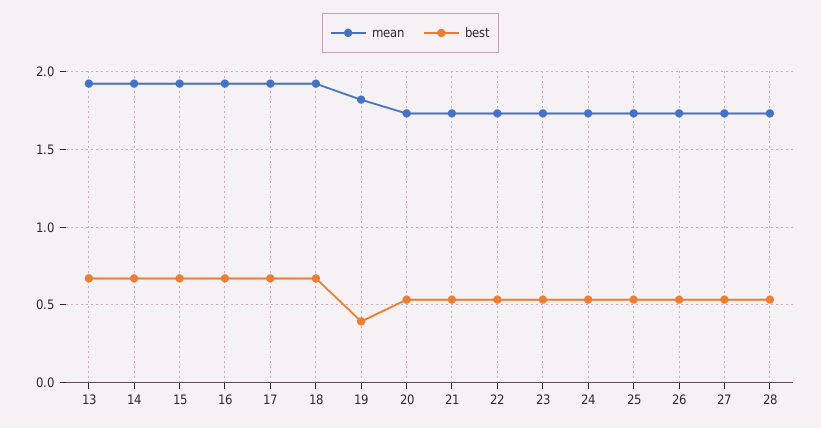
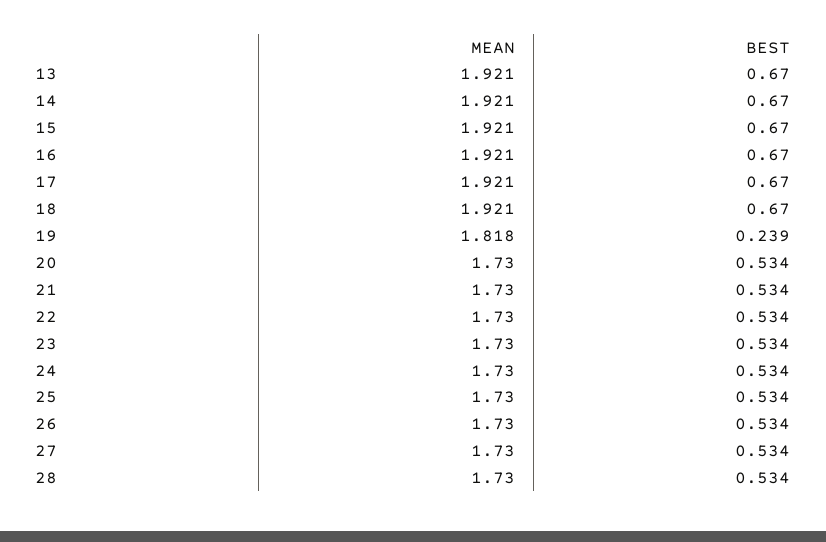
best, 19: 0.4 -> 0.239

